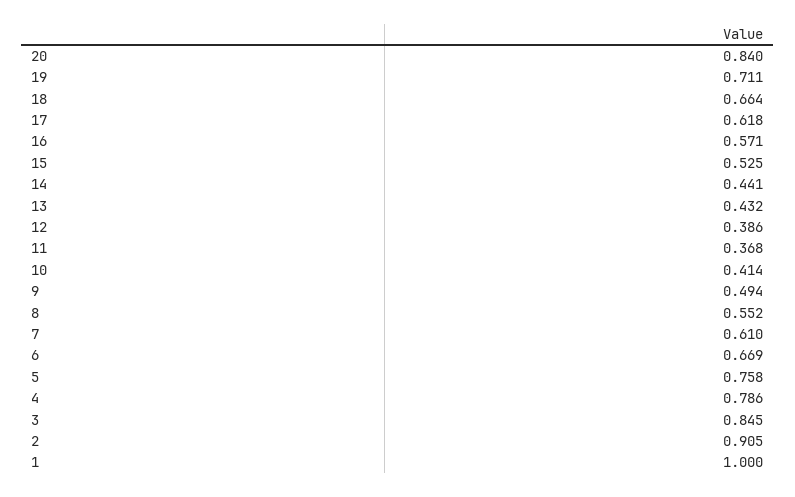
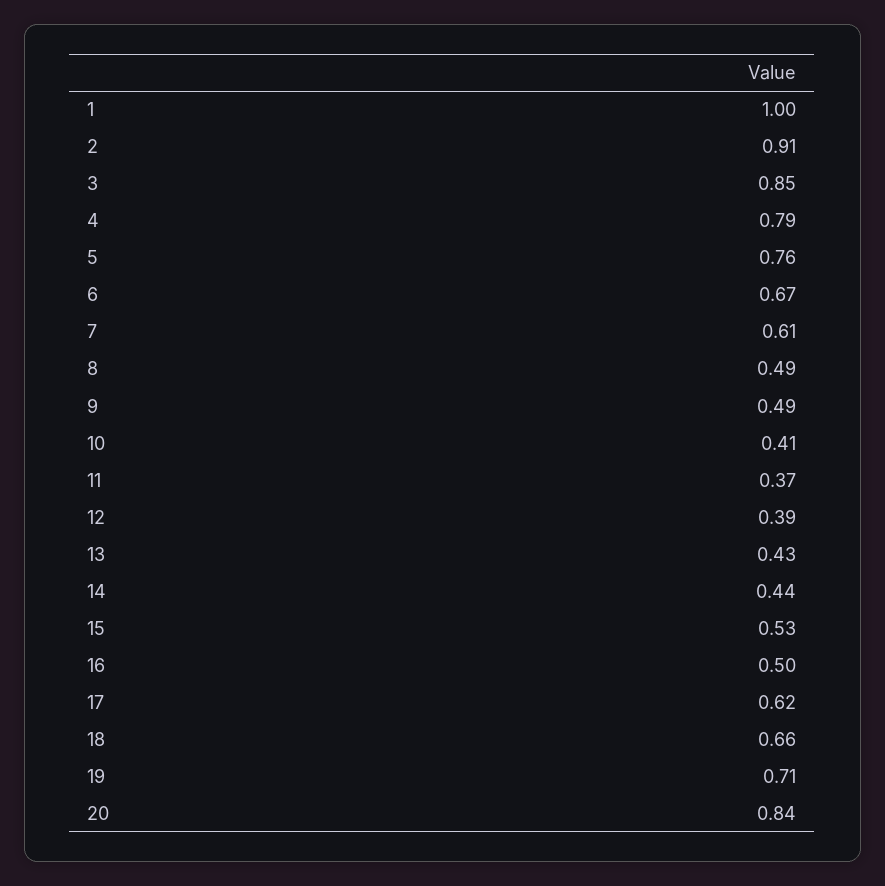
16: 0.571 -> 0.5
8: 0.552 -> 0.49

